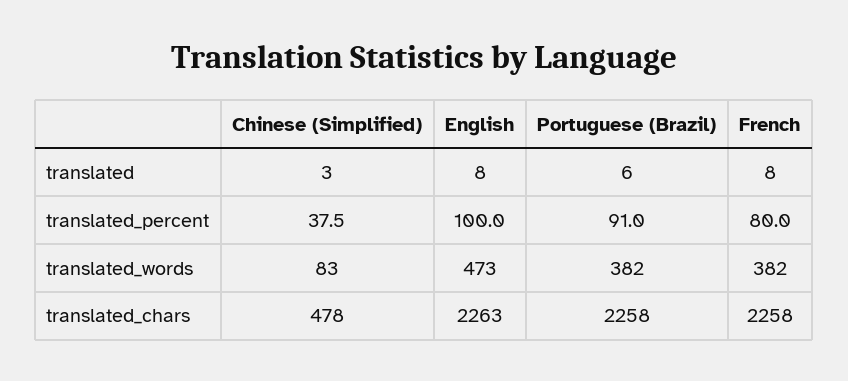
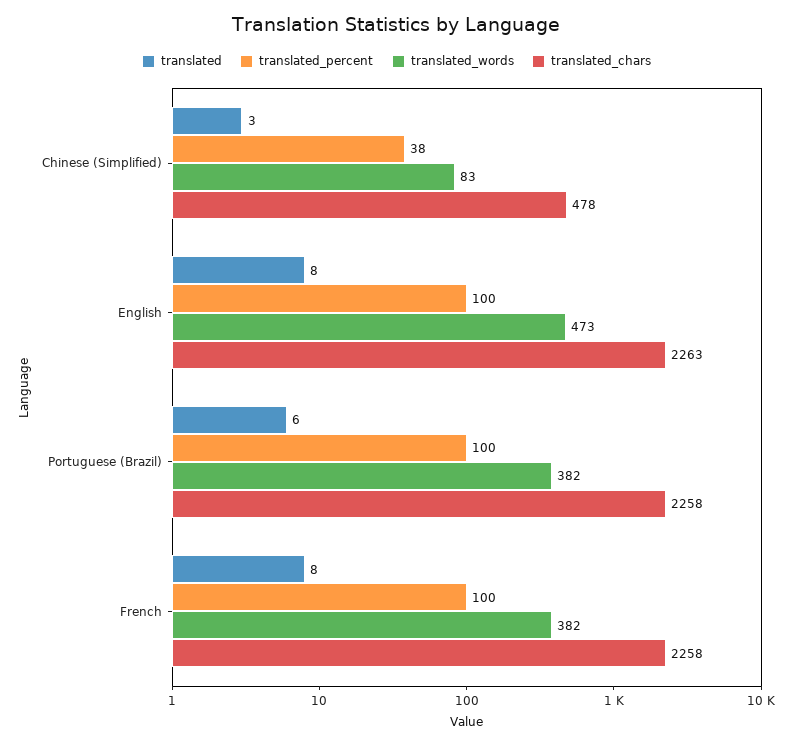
translated_percent, Portuguese (Brazil): 91 -> 100
translated_percent, French: 80 -> 100

